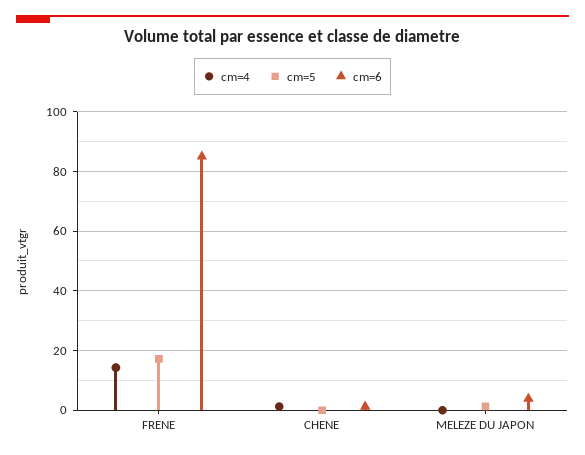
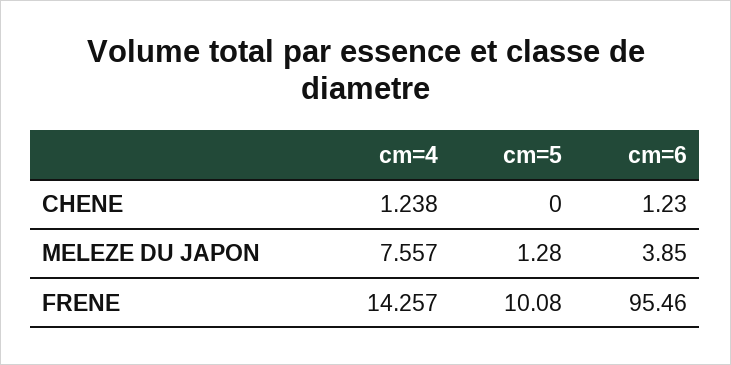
cm=5, FRENE: 17.5 -> 10.08
cm=6, FRENE: 85 -> 95.46
cm=4, MELEZE DU JAPON: 0 -> 7.557

